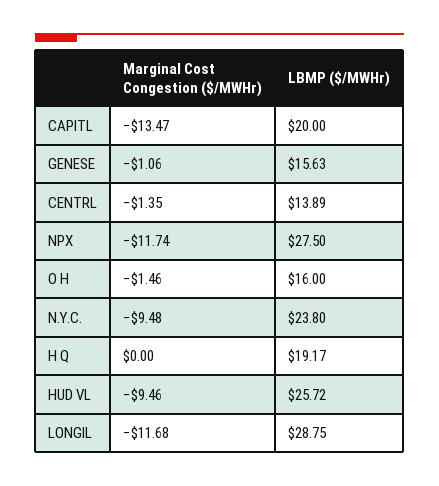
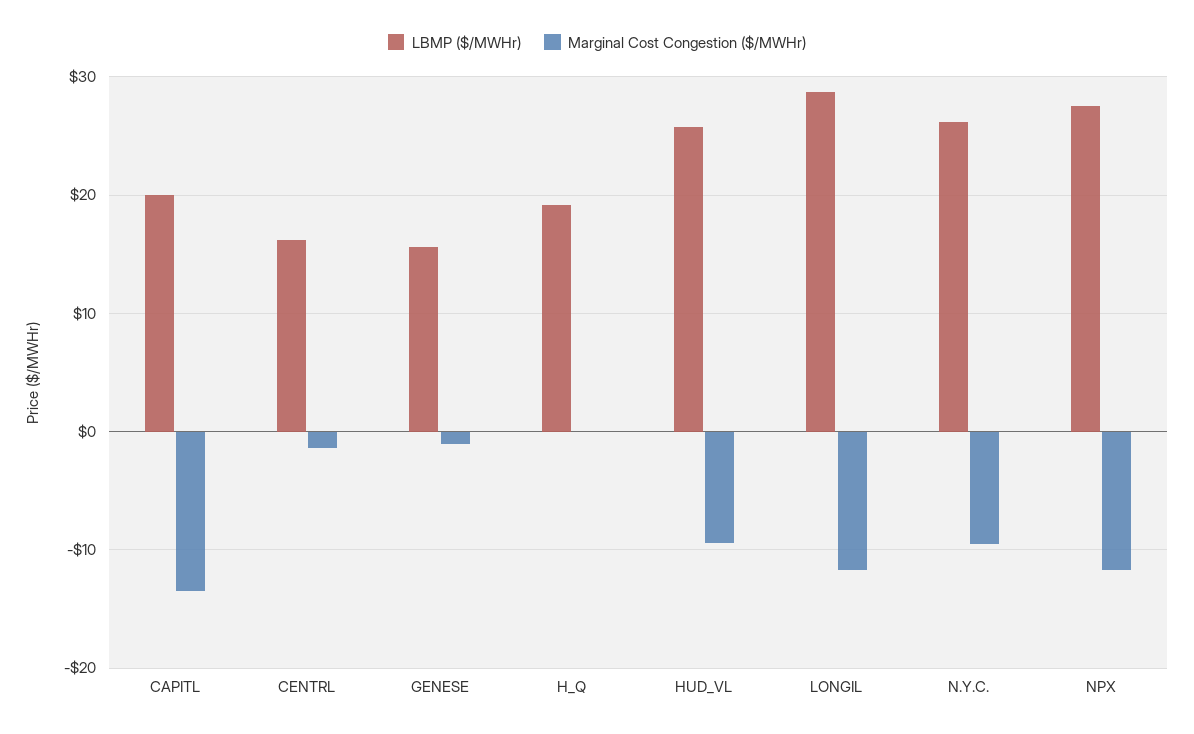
LBMP ($/MWHr), CENTRL: 13.89 -> 16
Marginal Cost Congestion ($/MWHr), O H: -1.46 -> none
LBMP ($/MWHr), O H: 16 -> none
LBMP ($/MWHr), N.Y.C.: 23.8 -> 26

